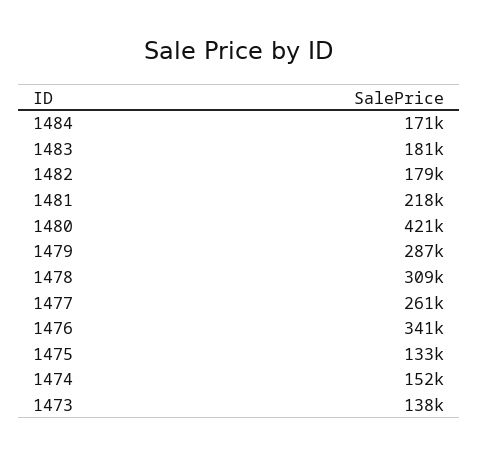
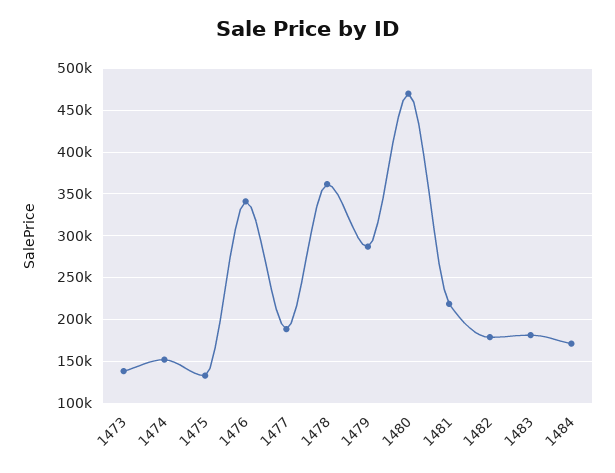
1480: 421000 -> 470000
1478: 309000 -> 360000
1477: 261000 -> 190000

